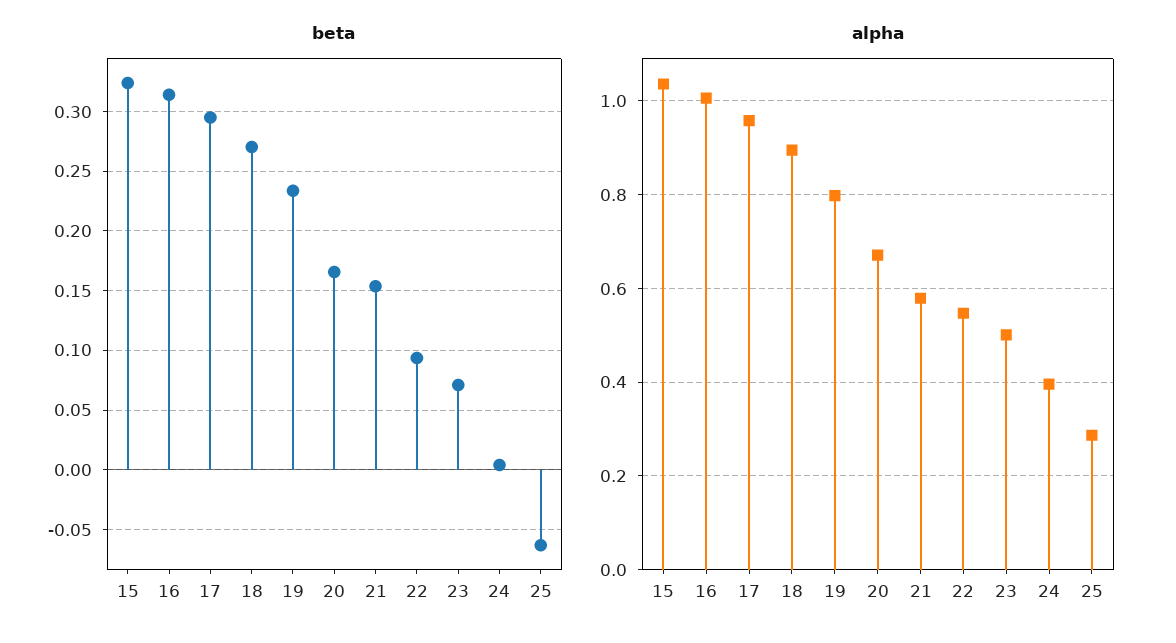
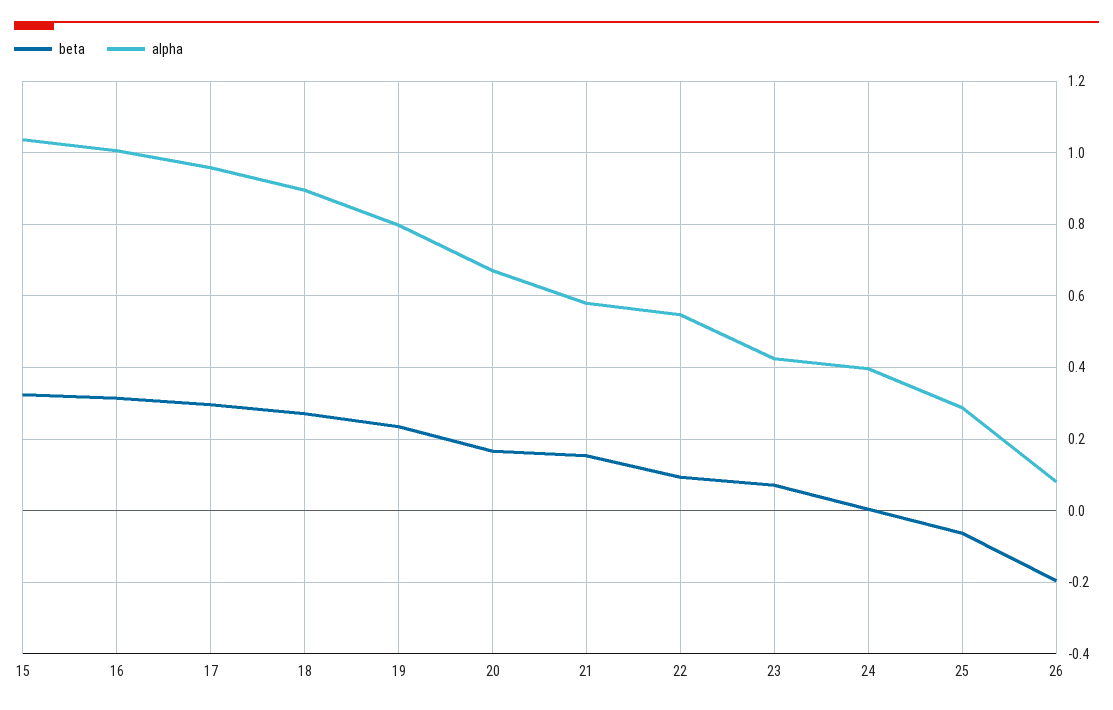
alpha, 23: 0.5 -> 0.42
beta, 26: none -> -0.2
alpha, 26: none -> 0.08

